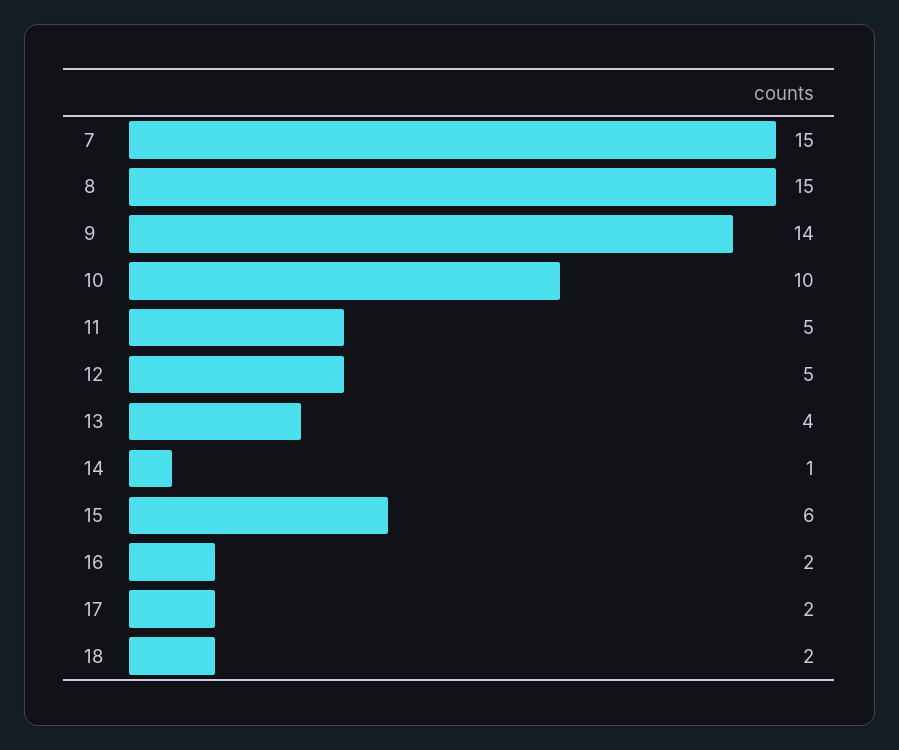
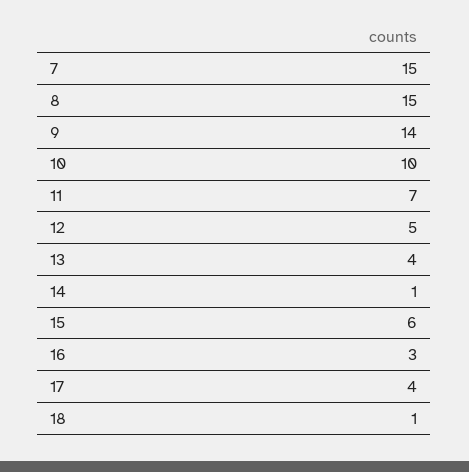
11: 5 -> 7
16: 2 -> 3
17: 2 -> 4
18: 2 -> 1

